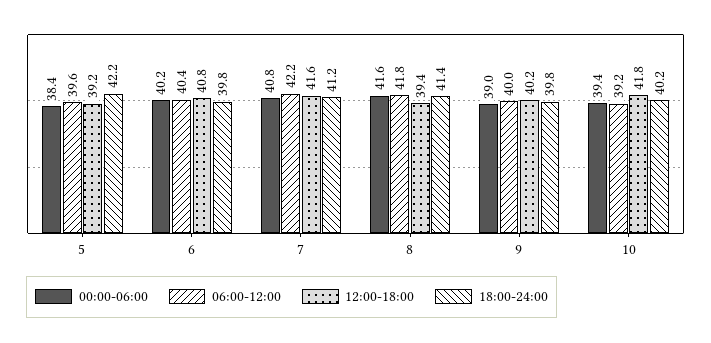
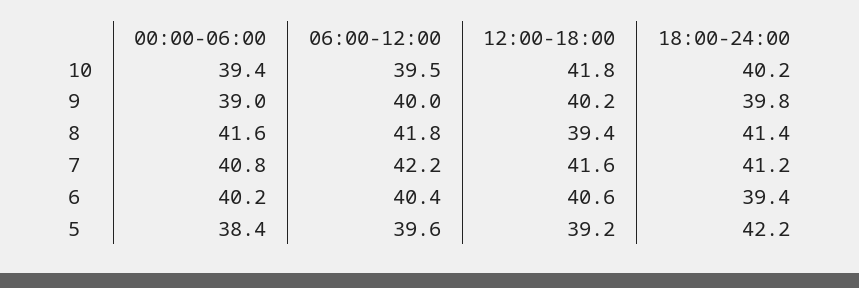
12:00-18:00, 6: 40.8 -> 40.6
18:00-24:00, 6: 39.8 -> 39.4
06:00-12:00, 10: 39.2 -> 39.5

